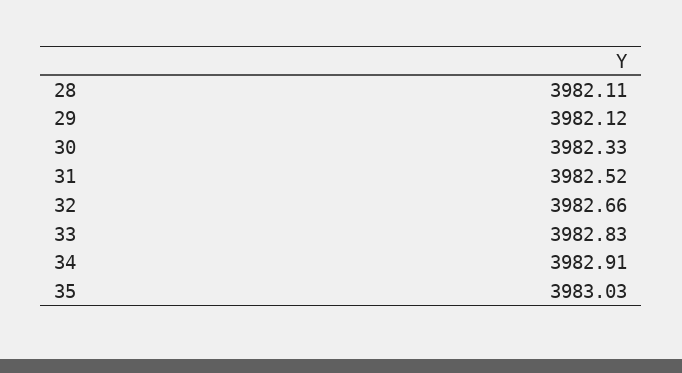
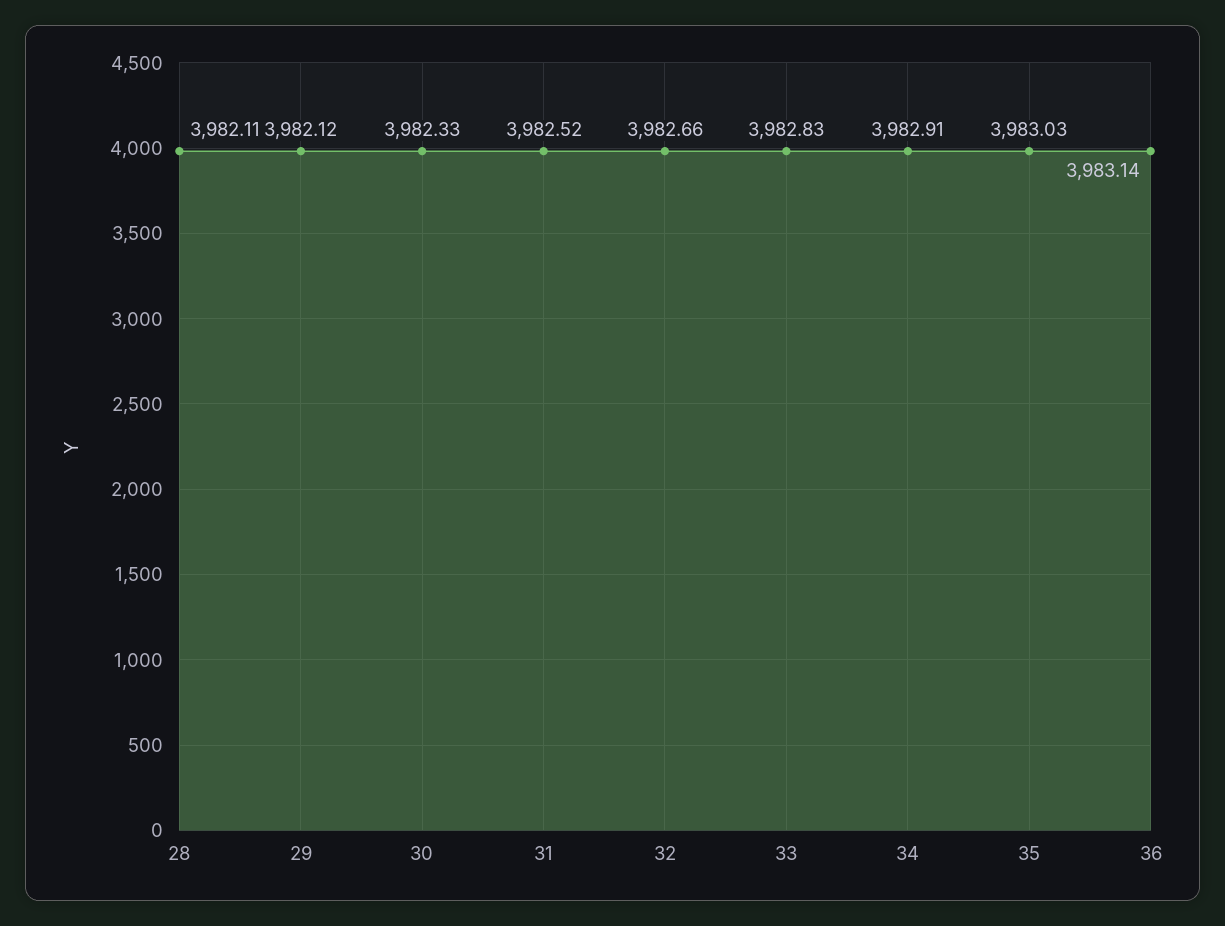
36: none -> 3983.14

